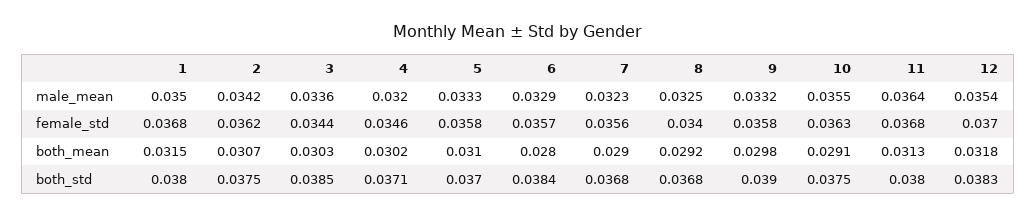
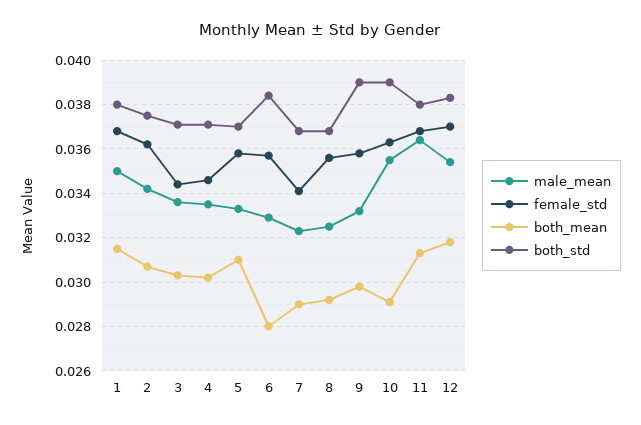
male_mean, 4: 0.032 -> 0.0335
female_std, 7: 0.0356 -> 0.034
female_std, 8: 0.034 -> 0.0355
both_std, 3: 0.0385 -> 0.037
both_std, 10: 0.0375 -> 0.039

